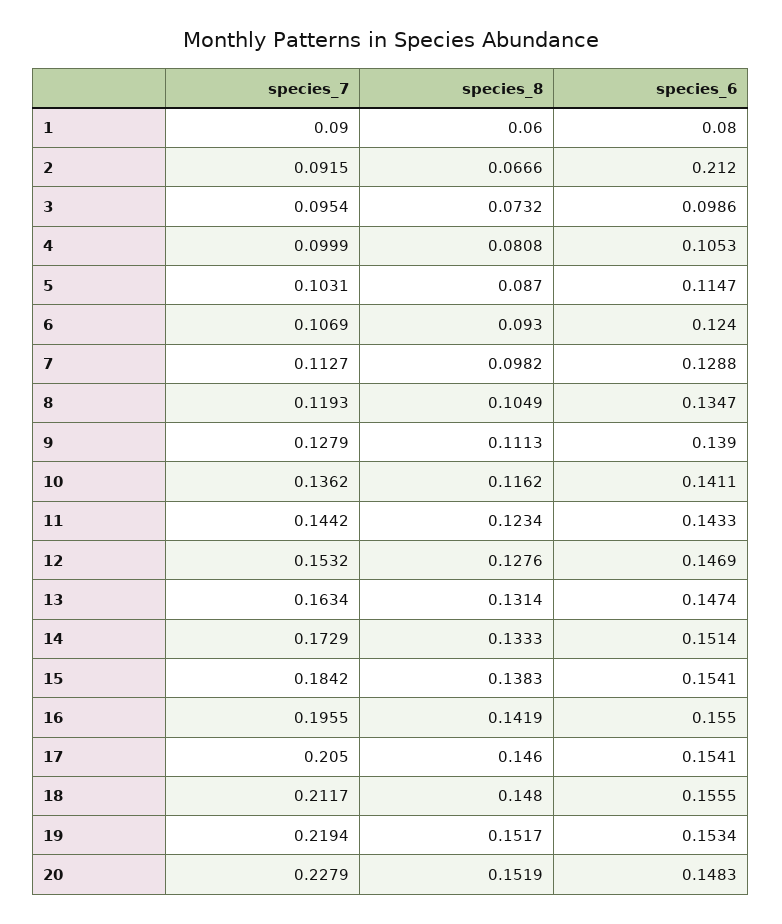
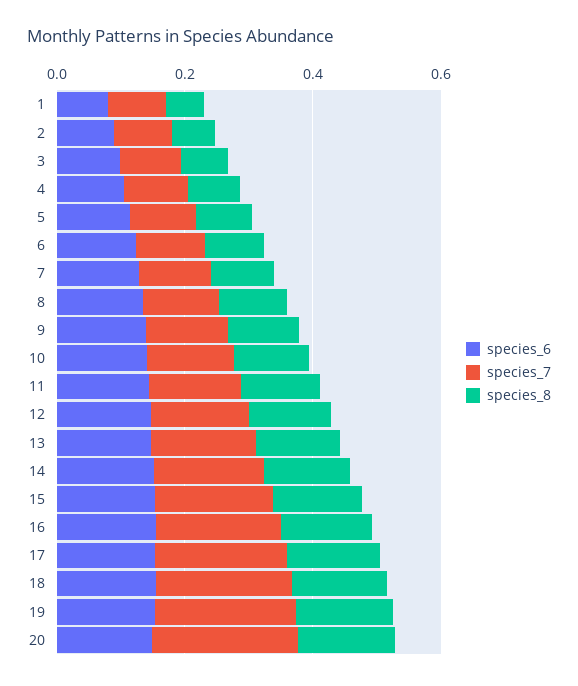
species_6, 2: 0.212 -> 0.1

